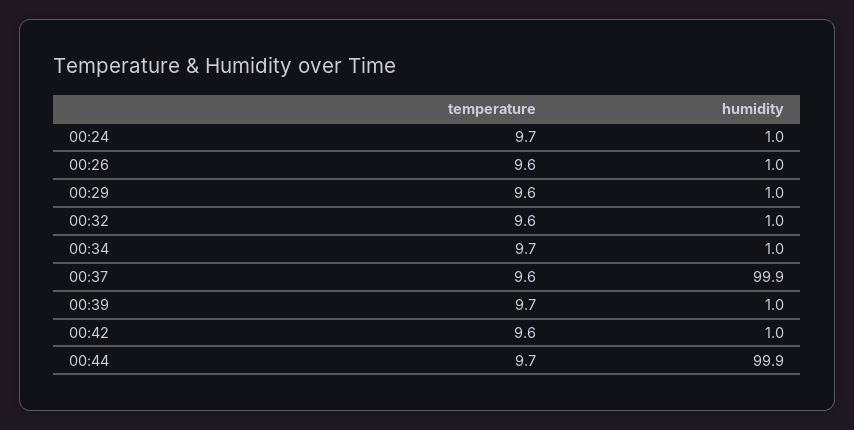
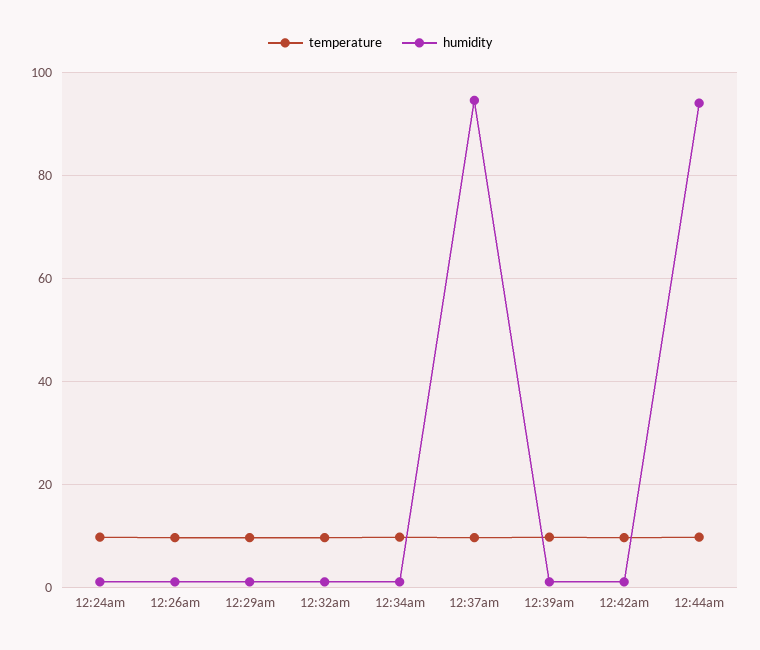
humidity, 00:37: 99.9 -> 94
humidity, 00:44: 99.9 -> 94

